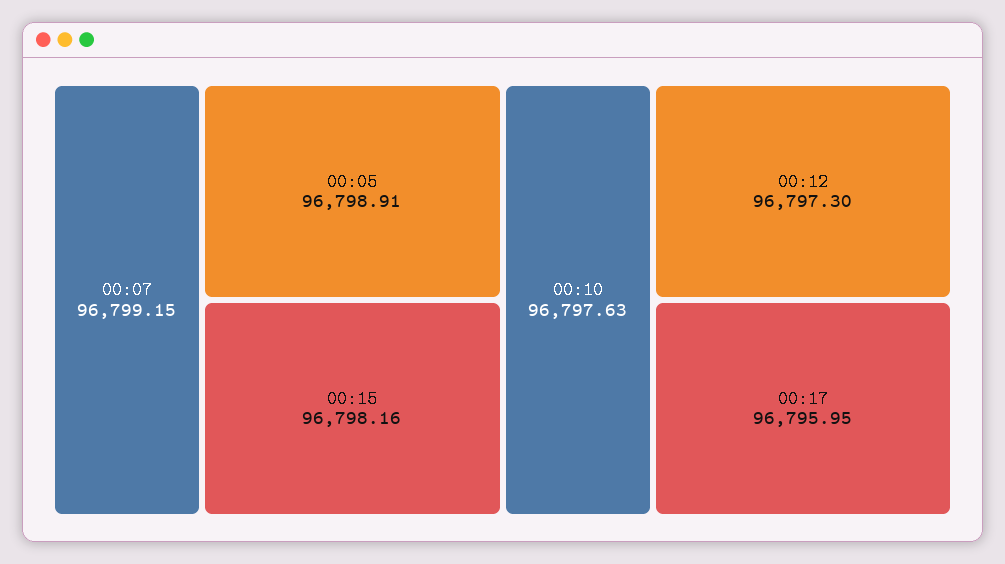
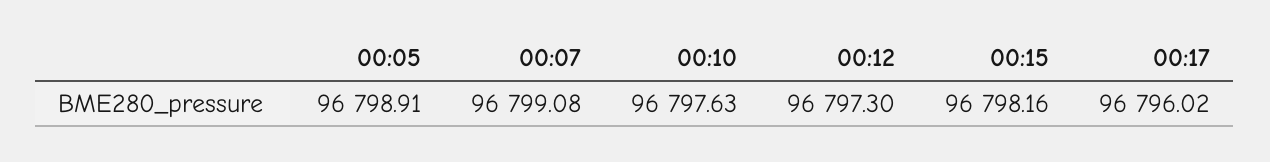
00:07: 96799.15 -> 96799.08
00:17: 96795.95 -> 96796.02

